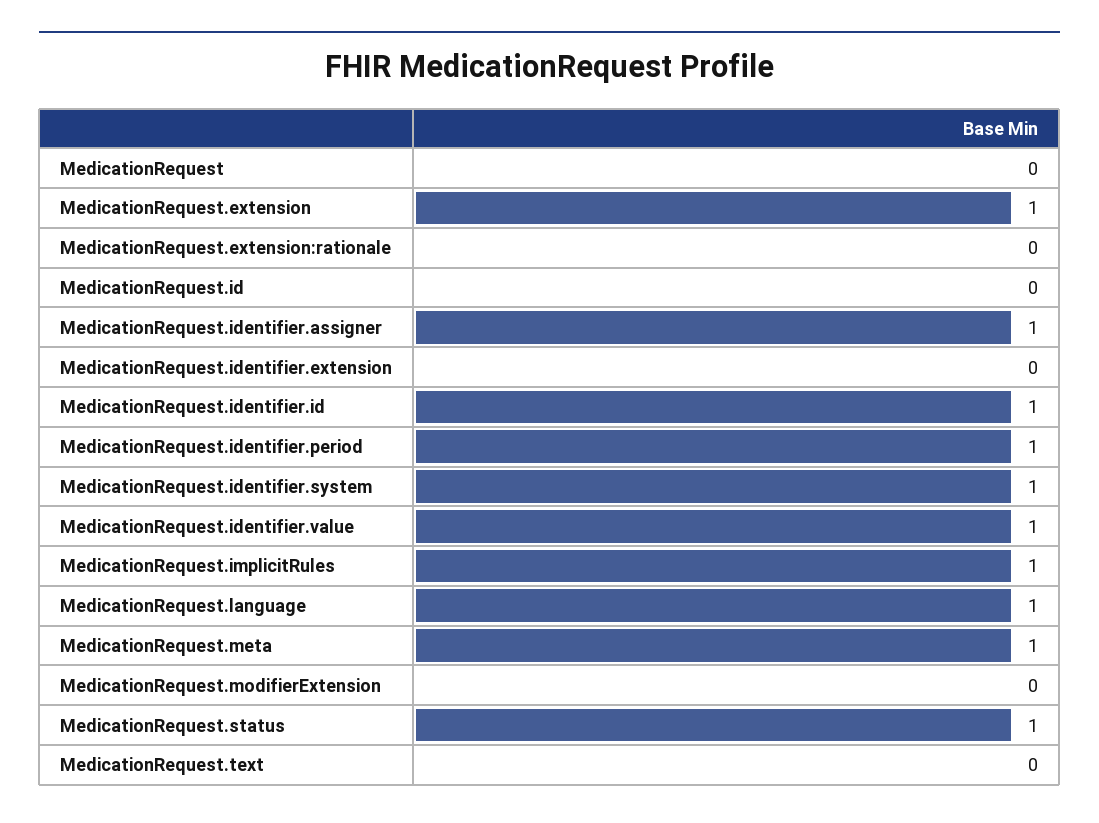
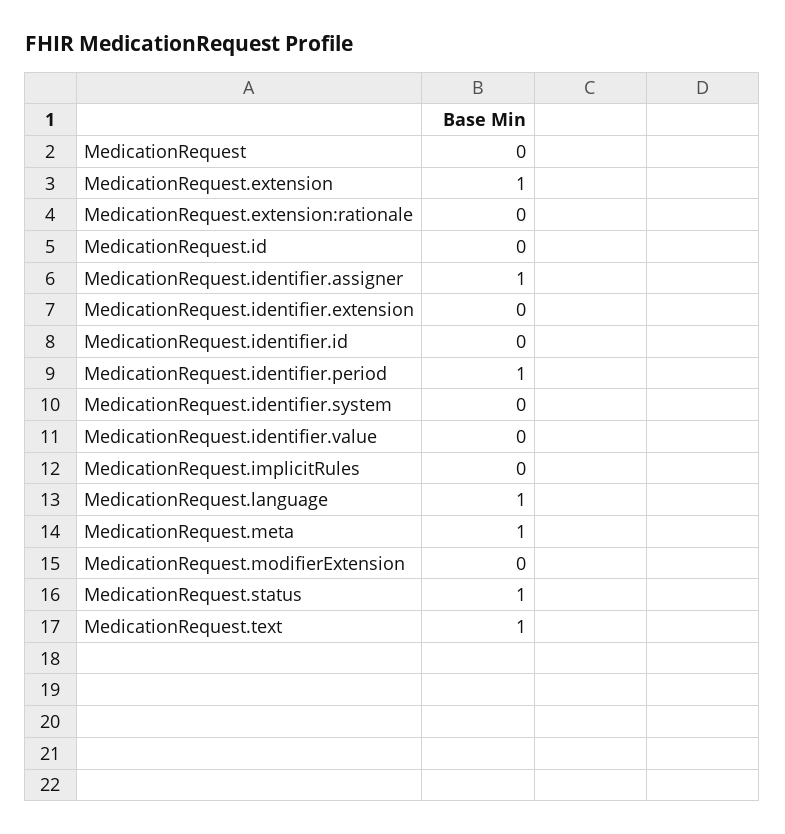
MedicationRequest.identifier.id: 1 -> 0
MedicationRequest.identifier.system: 1 -> 0
MedicationRequest.identifier.value: 1 -> 0
MedicationRequest.implicitRules: 1 -> 0
MedicationRequest.text: 0 -> 1

